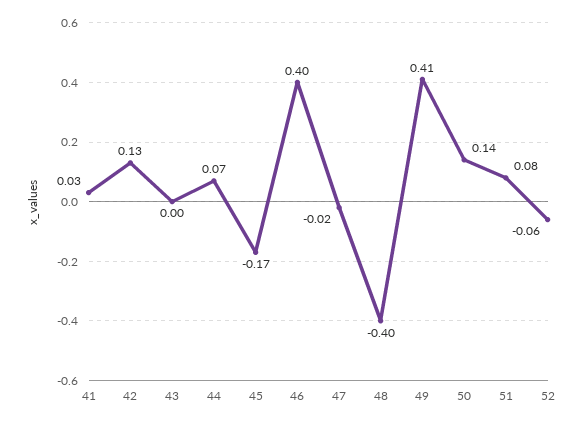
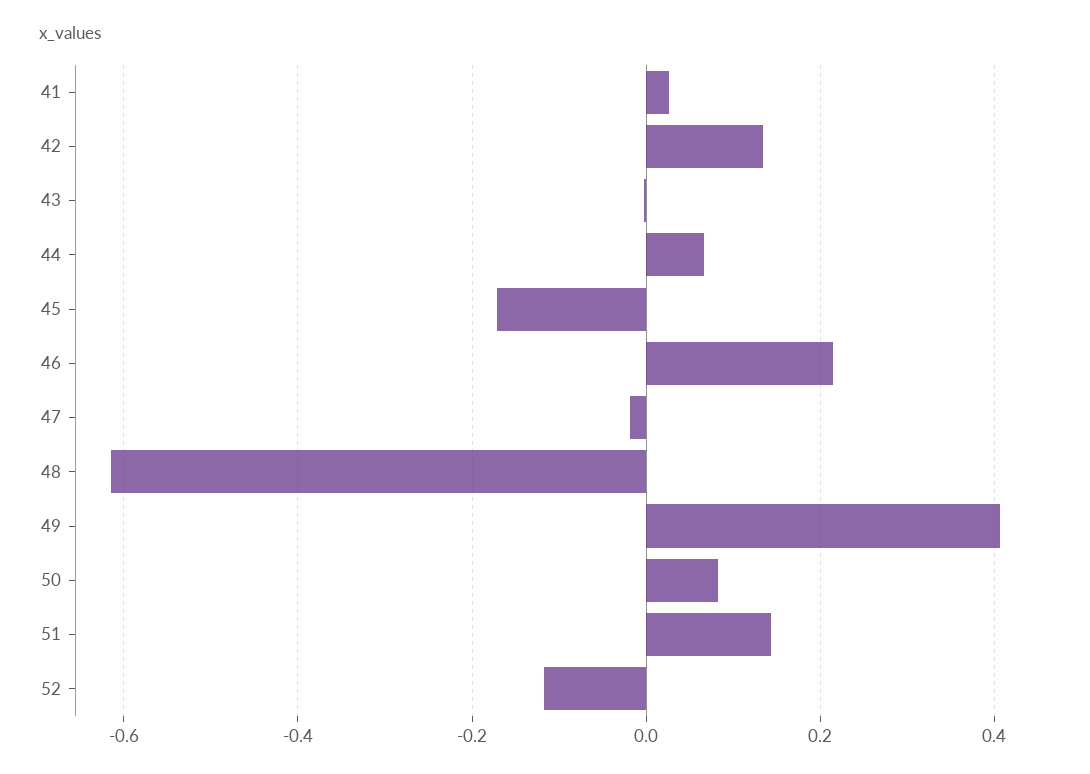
46: 0.4 -> 0.22
48: -0.4 -> -0.62
50: 0.14 -> 0.08
51: 0.08 -> 0.14
52: -0.06 -> -0.12

